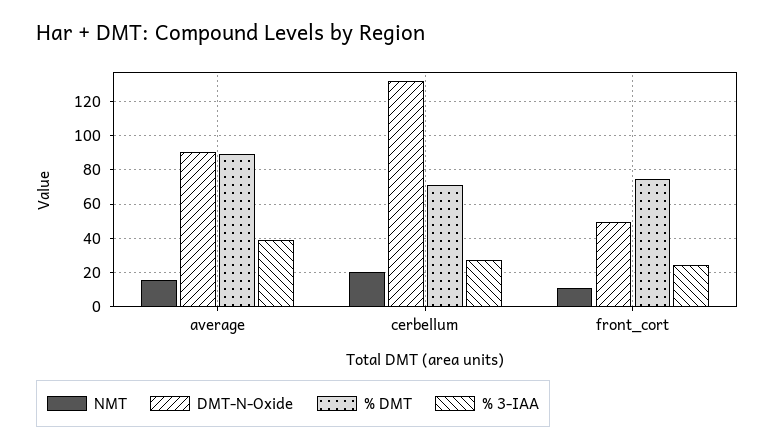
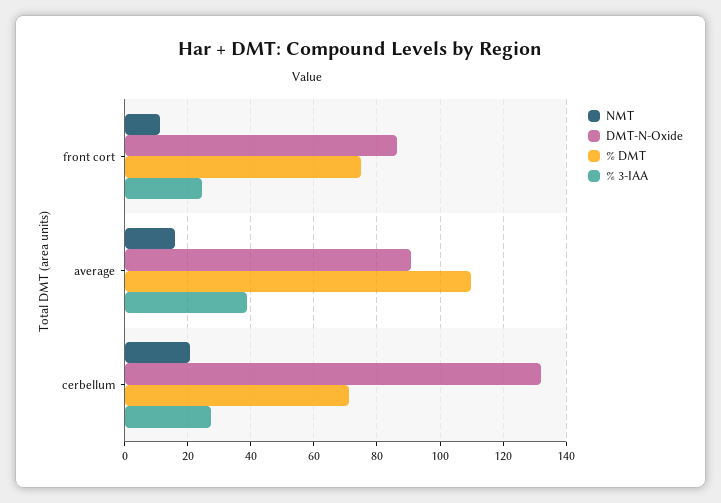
% DMT, average: 90 -> 110
DMT-N-Oxide, front_cort: 50 -> 86

